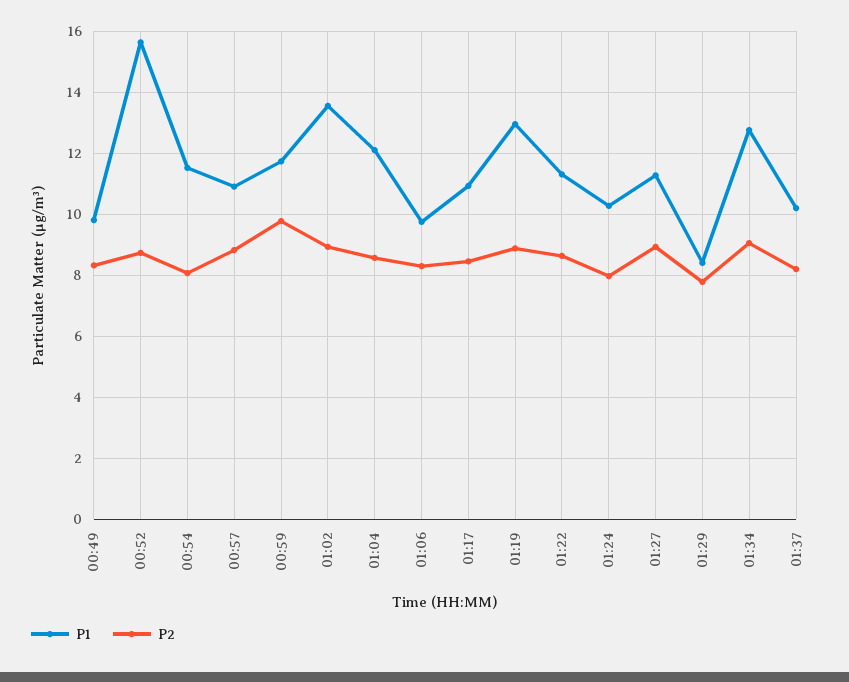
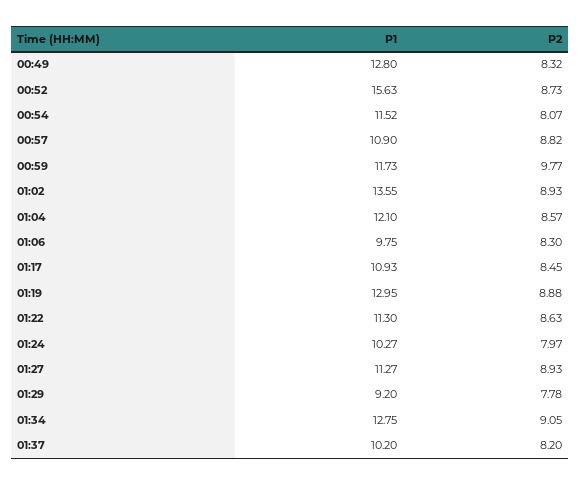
P1, 00:49: 9.8 -> 12.8
P1, 01:29: 8.4 -> 9.2

